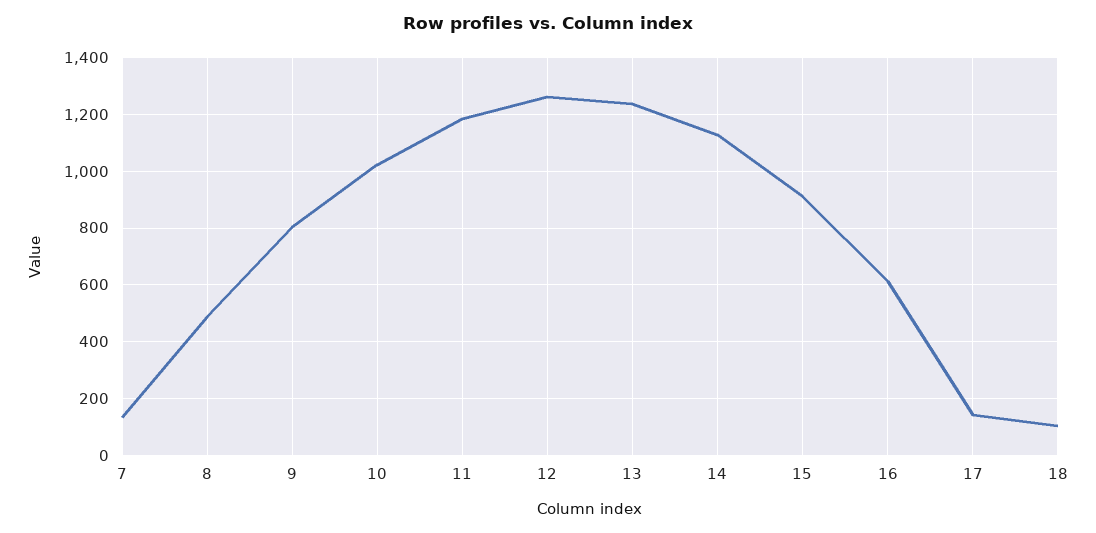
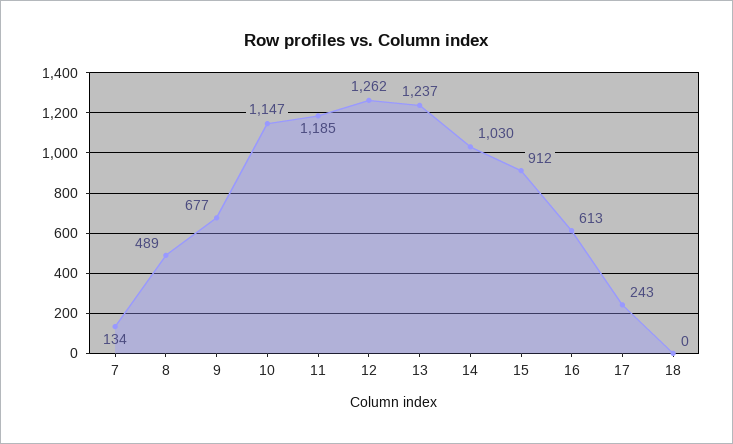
9: 800 -> 677
10: 1025 -> 1147
14: 1125 -> 1030
17: 150 -> 243
18: 100 -> 0

